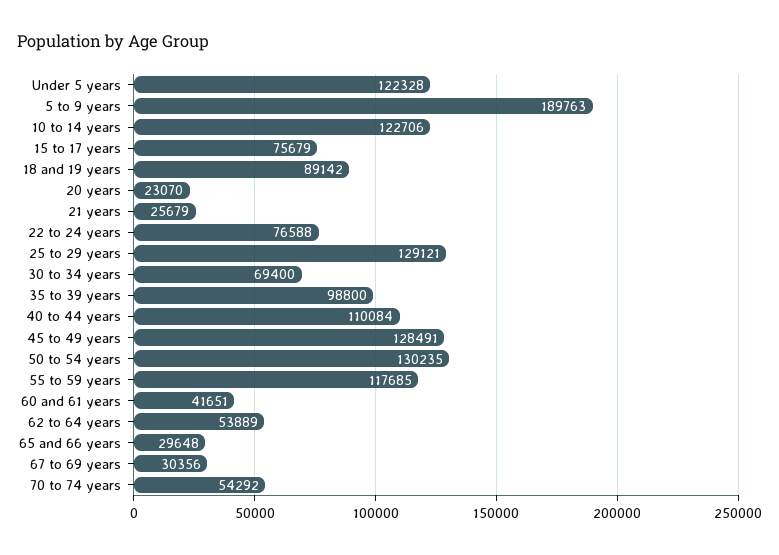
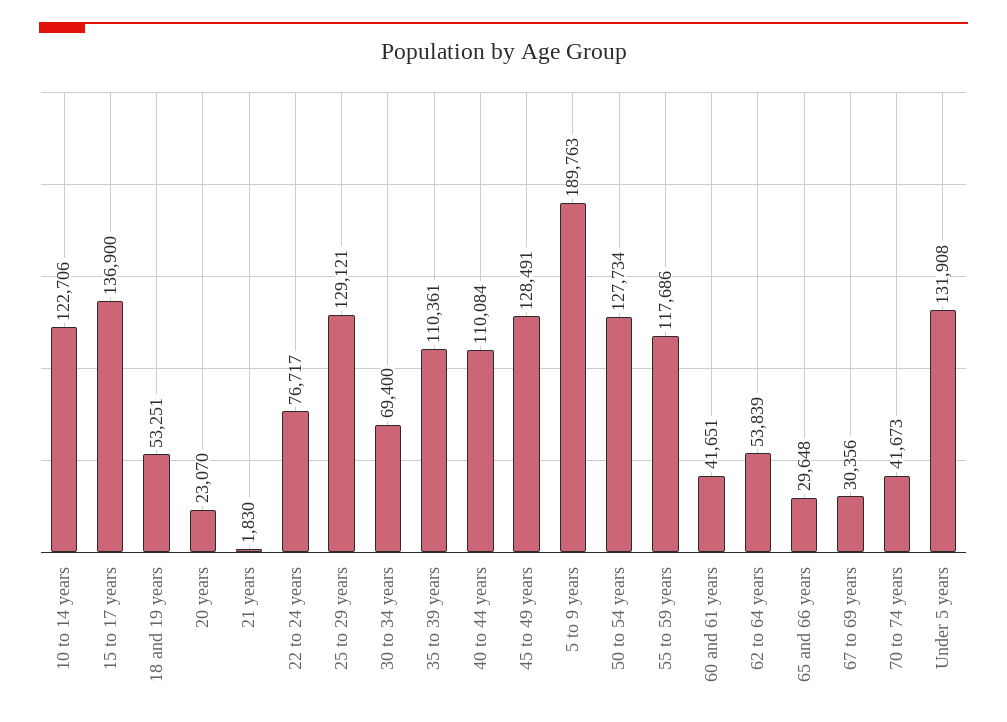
Under 5 years: 122328 -> 131908
15 to 17 years: 75679 -> 136900
18 and 19 years: 89142 -> 53251
21 years: 25679 -> 1830
22 to 24 years: 76588 -> 76717
35 to 39 years: 98800 -> 110361
50 to 54 years: 130235 -> 127734
55 to 59 years: 117685 -> 117686
62 to 64 years: 53889 -> 53839
70 to 74 years: 54292 -> 41673

